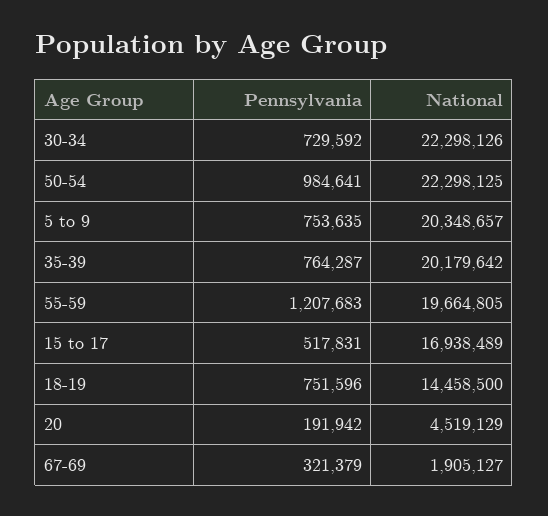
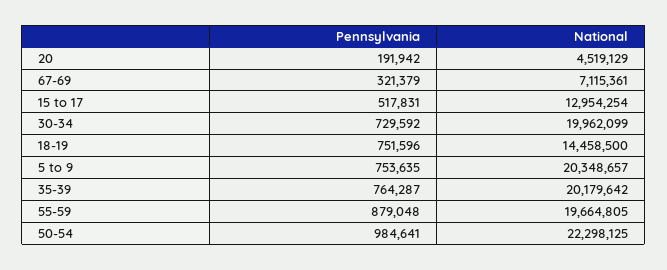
National, 30-34: 22298126 -> 19962099
Pennsylvania, 55-59: 1207683 -> 879048
National, 15 to 17: 16938489 -> 12954254
National, 67-69: 1905127 -> 7115361

